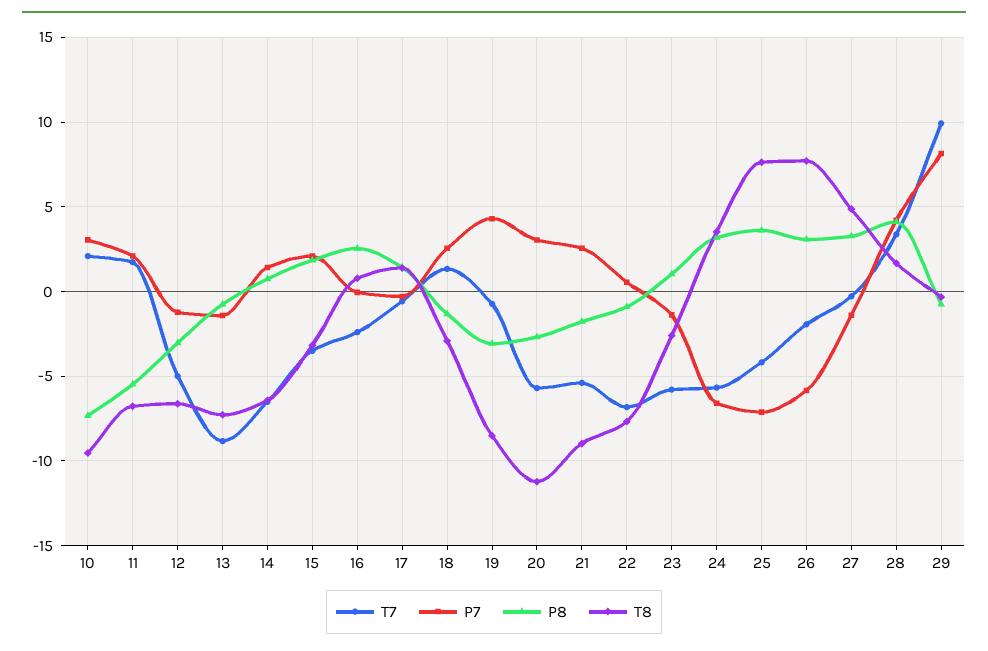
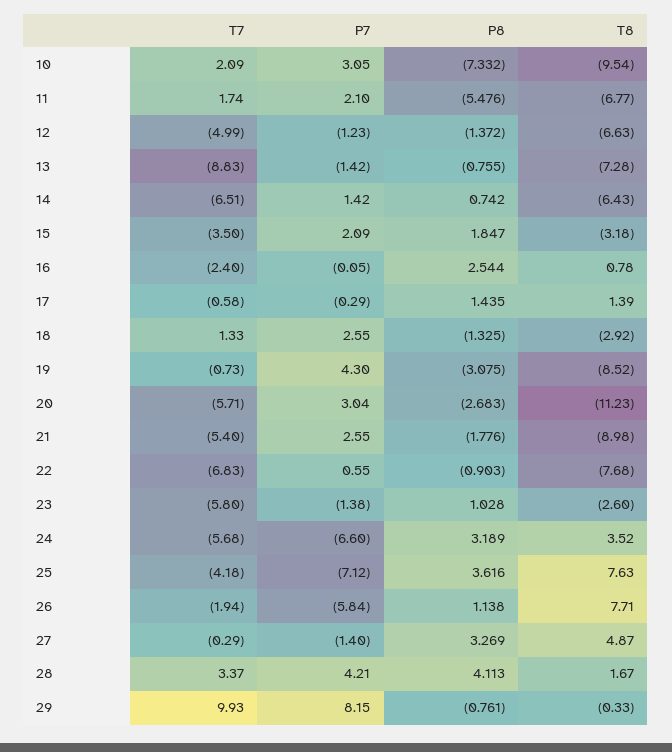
P8, 12: -3 -> -1.372
P8, 26: 3 -> 1.138

